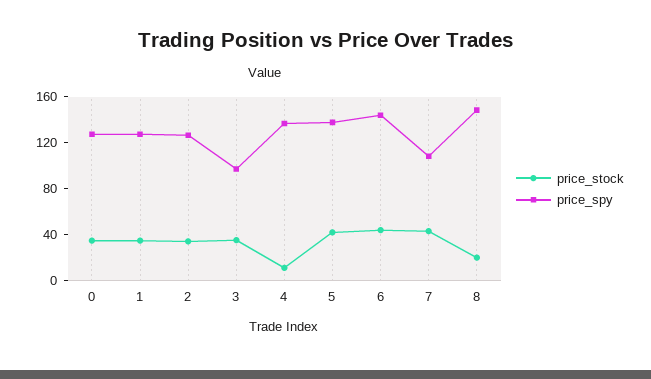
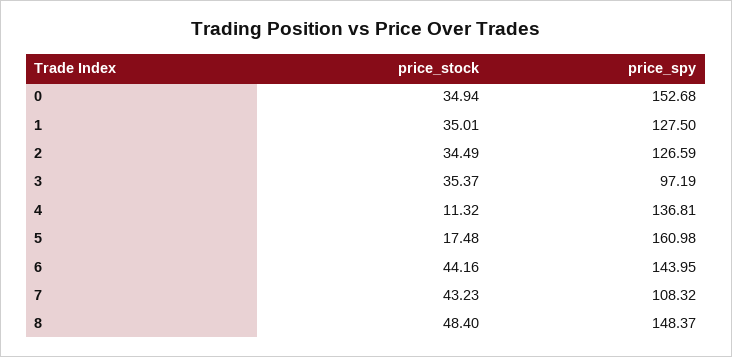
price_spy, 0: 130 -> 152.68
price_stock, 5: 40 -> 17.48
price_spy, 5: 140 -> 160.98
price_stock, 8: 20 -> 48.4

